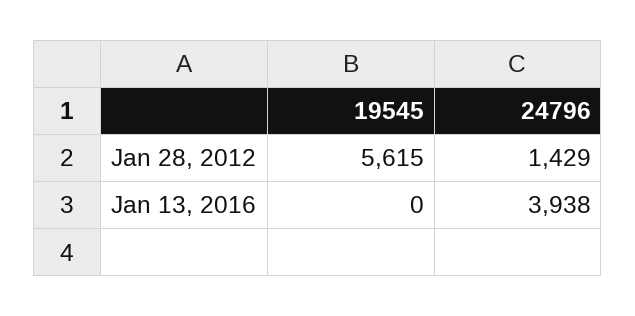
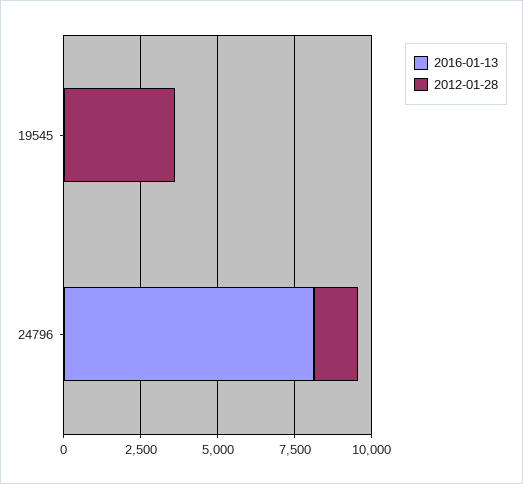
Jan 28, 2012, 19545: 5615 -> 3500
Jan 13, 2016, 24796: 3938 -> 8000

